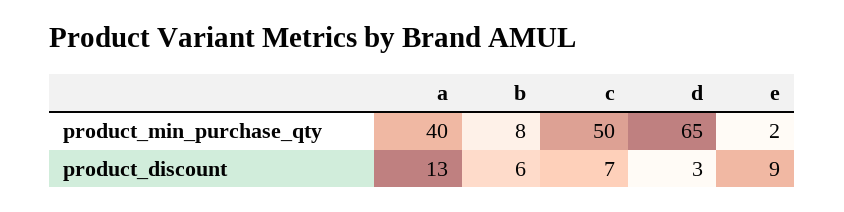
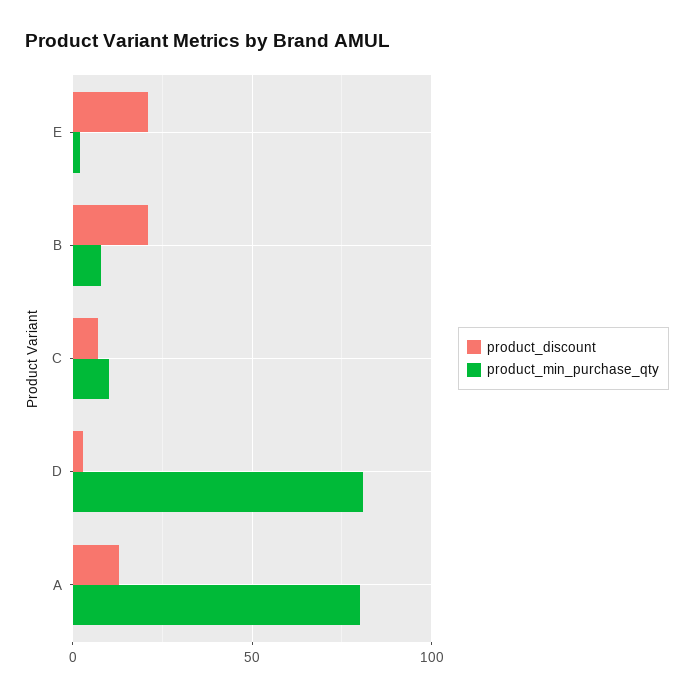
product_min_purchase_qty, a: 40 -> 80
product_min_purchase_qty, c: 50 -> 10
product_min_purchase_qty, d: 65 -> 80
product_discount, b: 6 -> 20
product_discount, e: 9 -> 20

